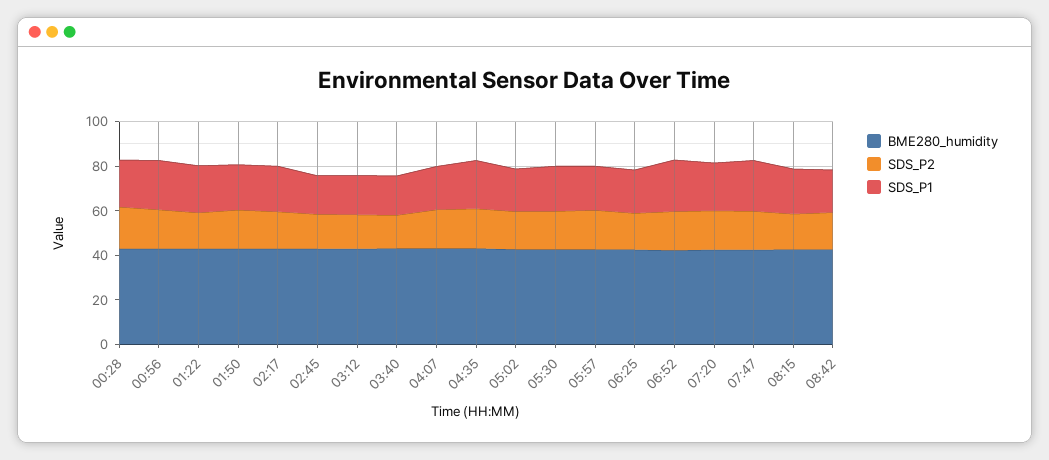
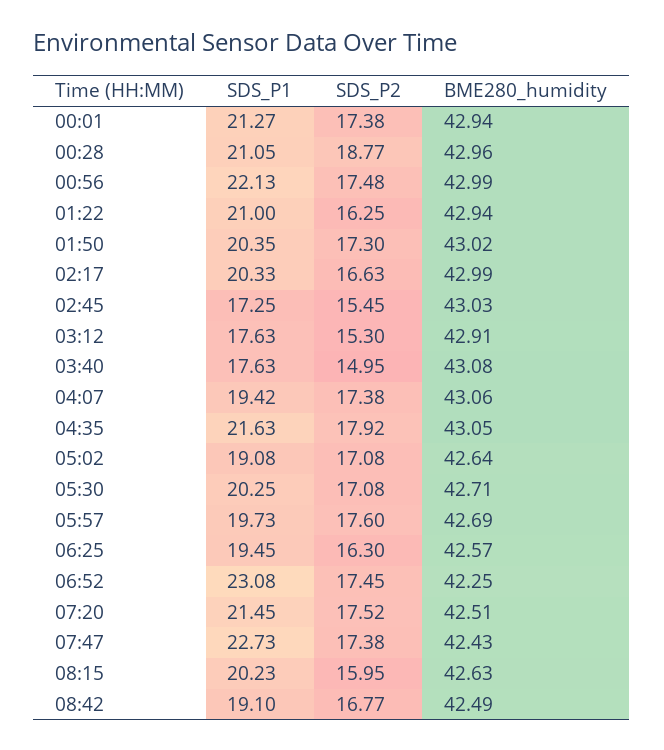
SDS_P1, 00:01: none -> 21.27
SDS_P2, 00:01: none -> 17.38
BME280_humidity, 00:01: none -> 42.94

